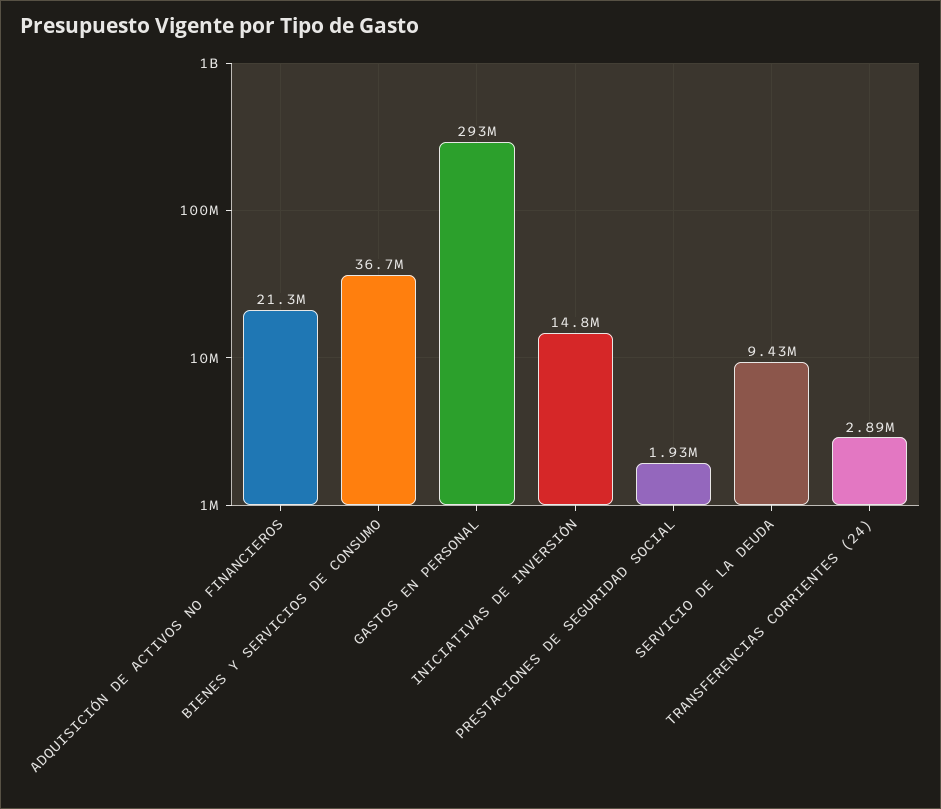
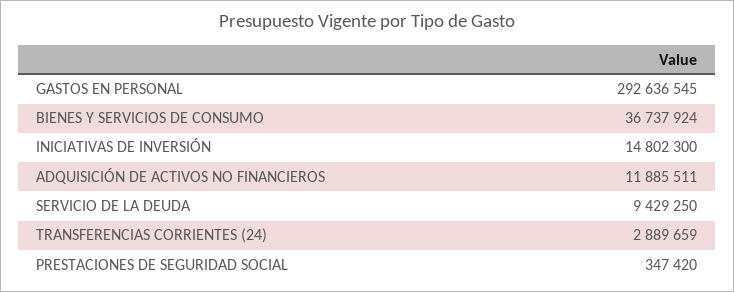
ADQUISICIÓN DE ACTIVOS NO FINANCIEROS: 21300000 -> 11885511
PRESTACIONES DE SEGURIDAD SOCIAL: 1930000 -> 347420

